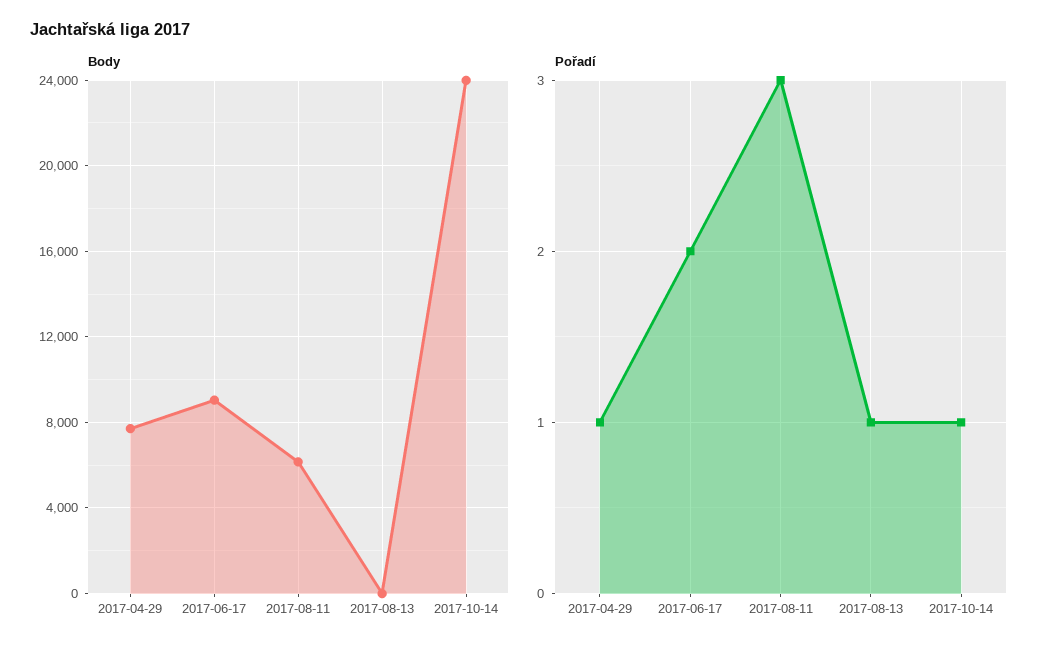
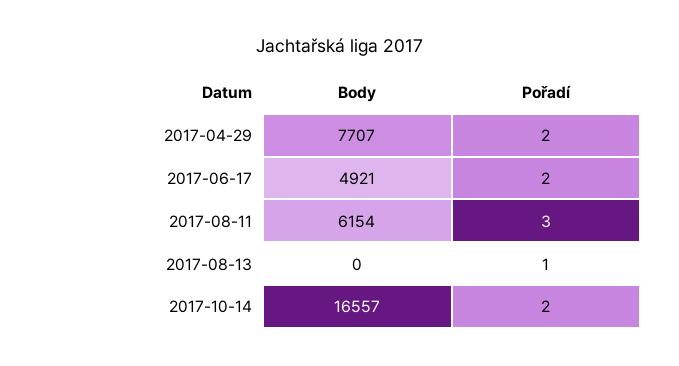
Body, 2017-06-17: 9000 -> 4921
Body, 2017-10-14: 24000 -> 16557
Pořadí, 2017-04-29: 1 -> 2
Pořadí, 2017-10-14: 1 -> 2

